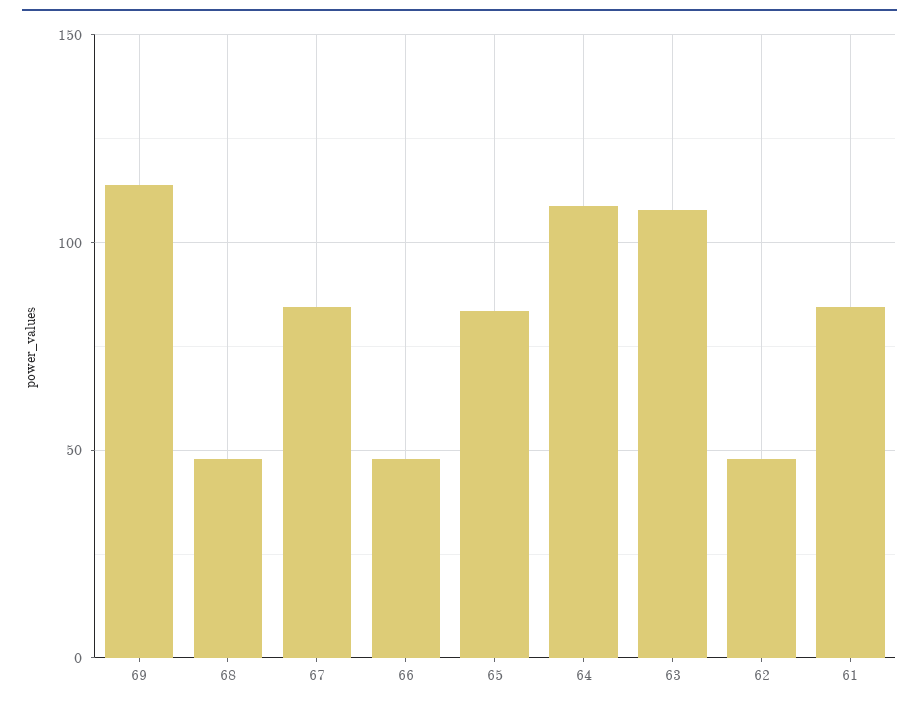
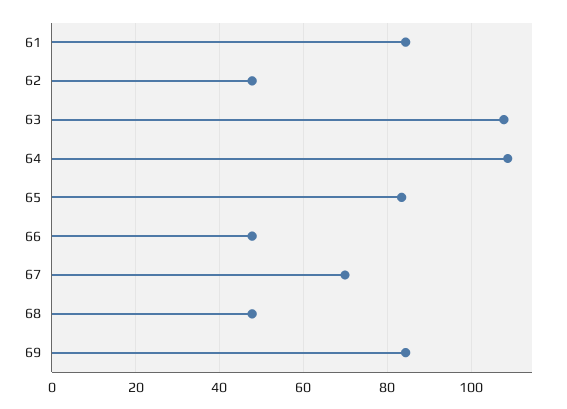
69: 115 -> 84
67: 85 -> 70

